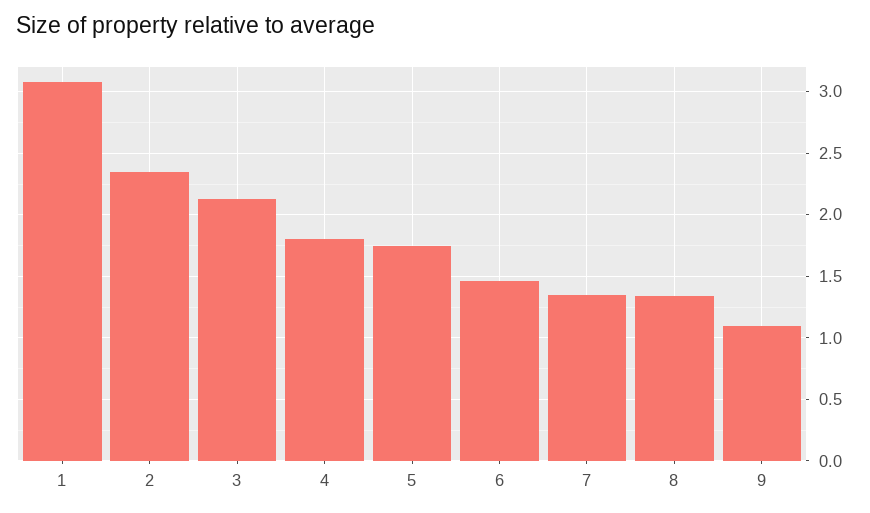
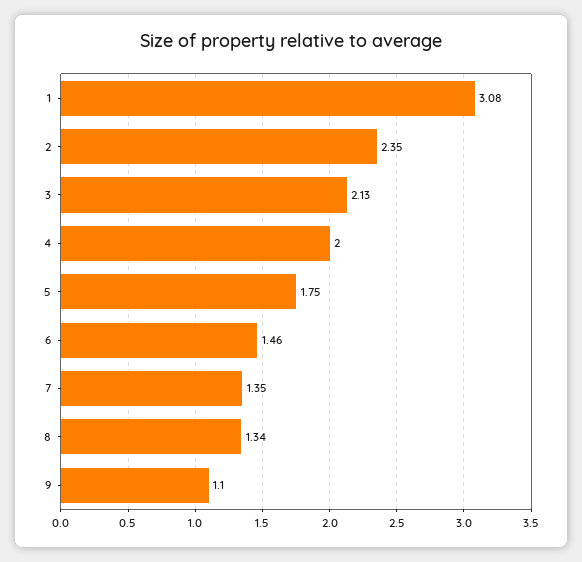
4: 1.8 -> 2

